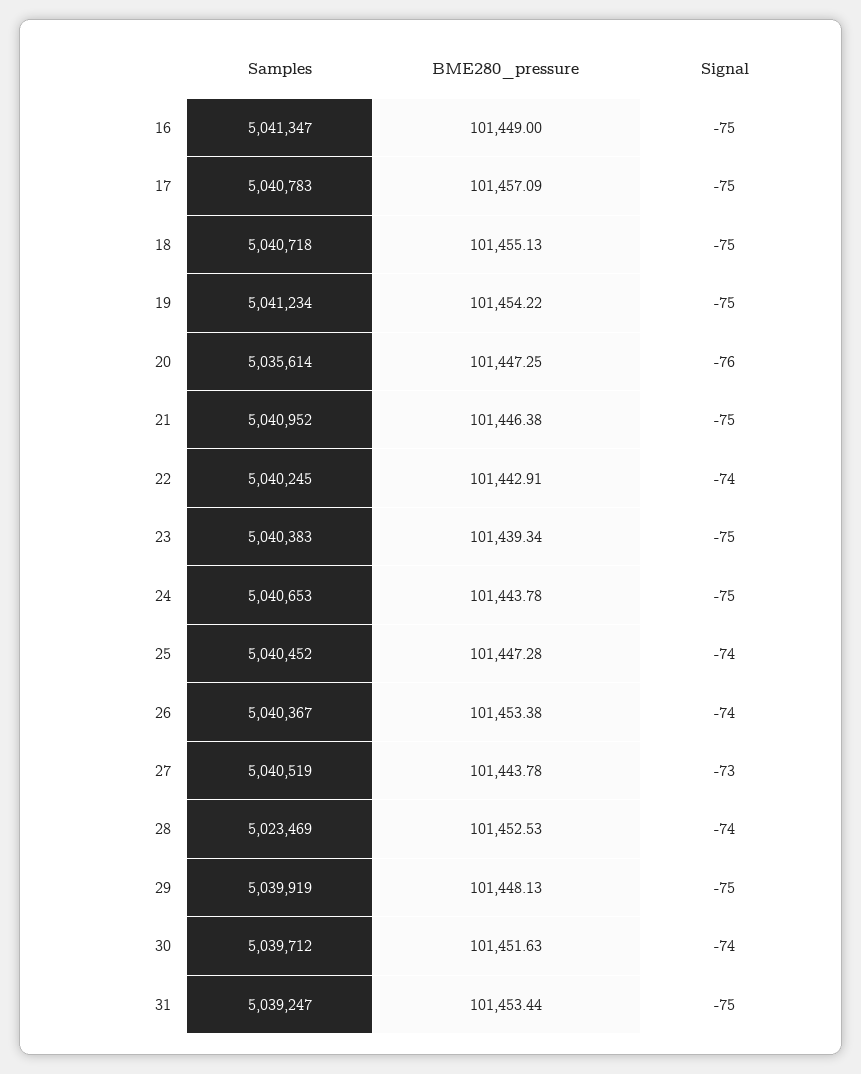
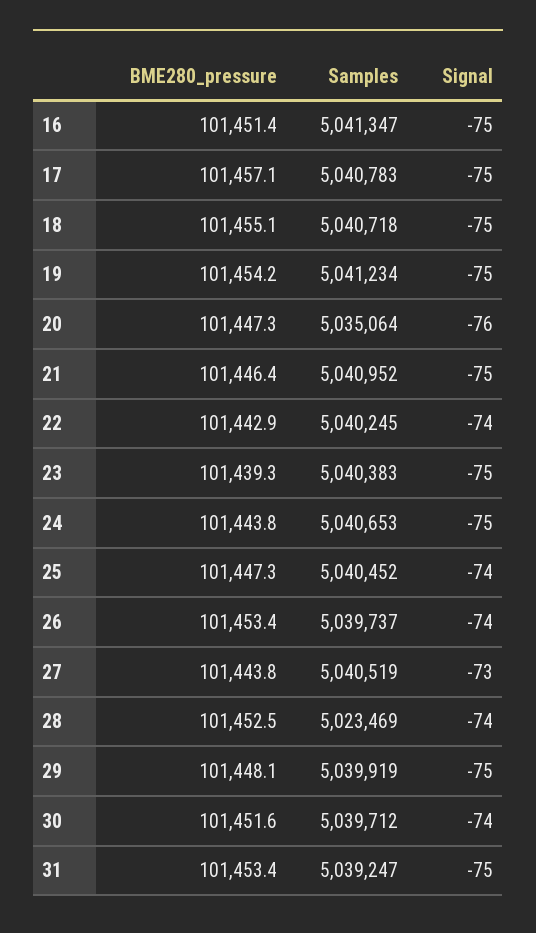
BME280_pressure, 16: 101449 -> 101451.4
Samples, 20: 5035614 -> 5035064
Samples, 26: 5040367 -> 5039737

